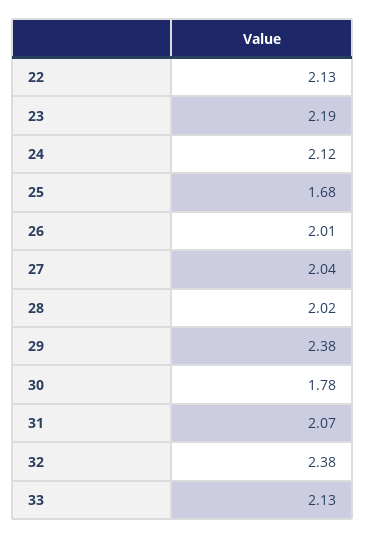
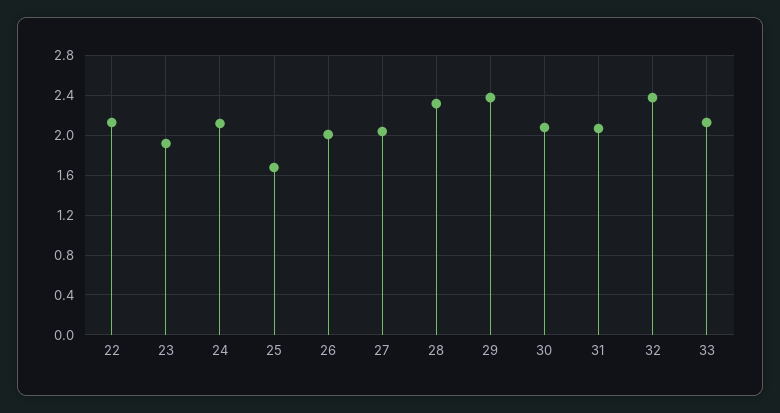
23: 2.19 -> 1.9
28: 2.02 -> 2.3
30: 1.78 -> 2.1

